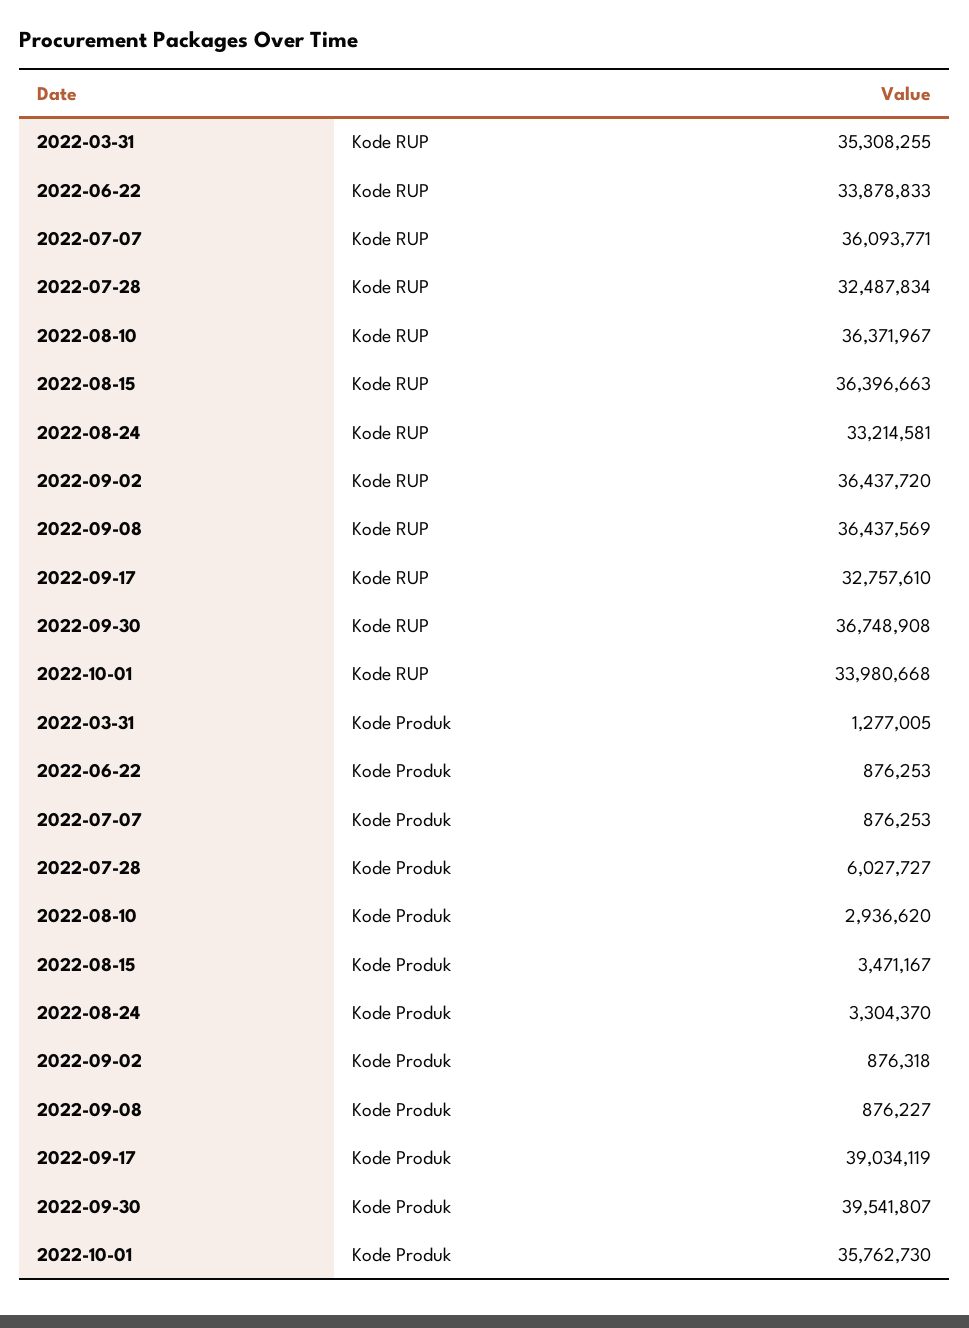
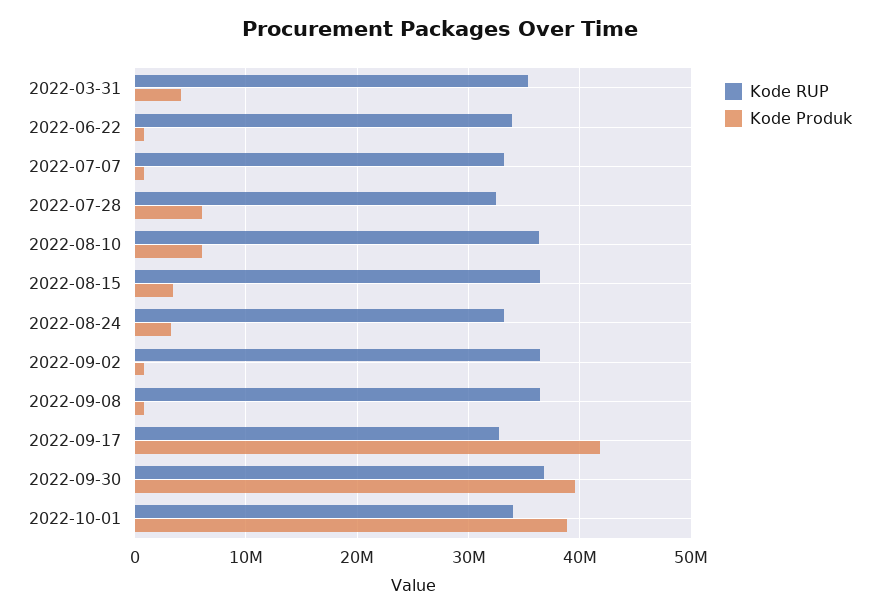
Kode RUP, 2022-07-07: 36093771 -> 33000000
Kode Produk, 2022-03-31: 1277005 -> 4000000
Kode Produk, 2022-08-10: 2936620 -> 6000000
Kode Produk, 2022-09-17: 39034119 -> 42000000
Kode Produk, 2022-10-01: 35762730 -> 39000000

